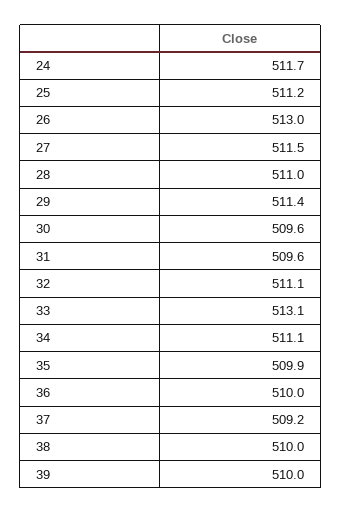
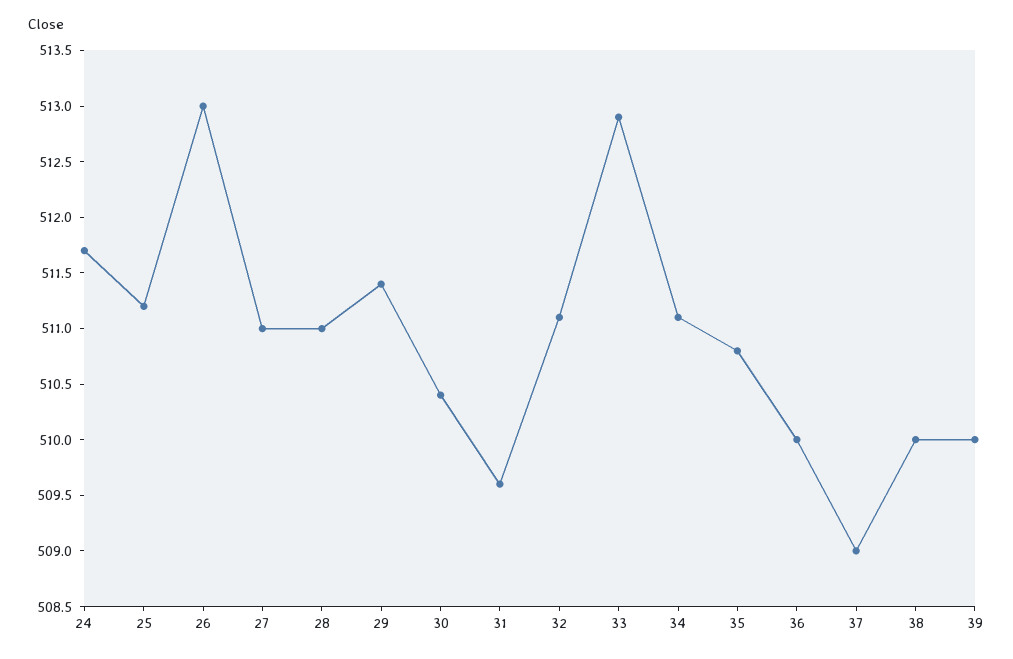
27: 511.5 -> 511
30: 509.6 -> 510.4
33: 513.1 -> 512.9
35: 509.9 -> 510.8
37: 509.2 -> 509

